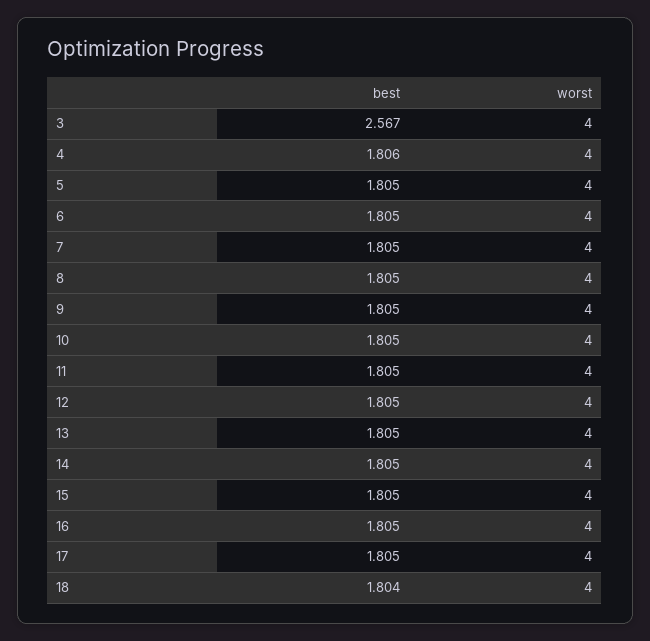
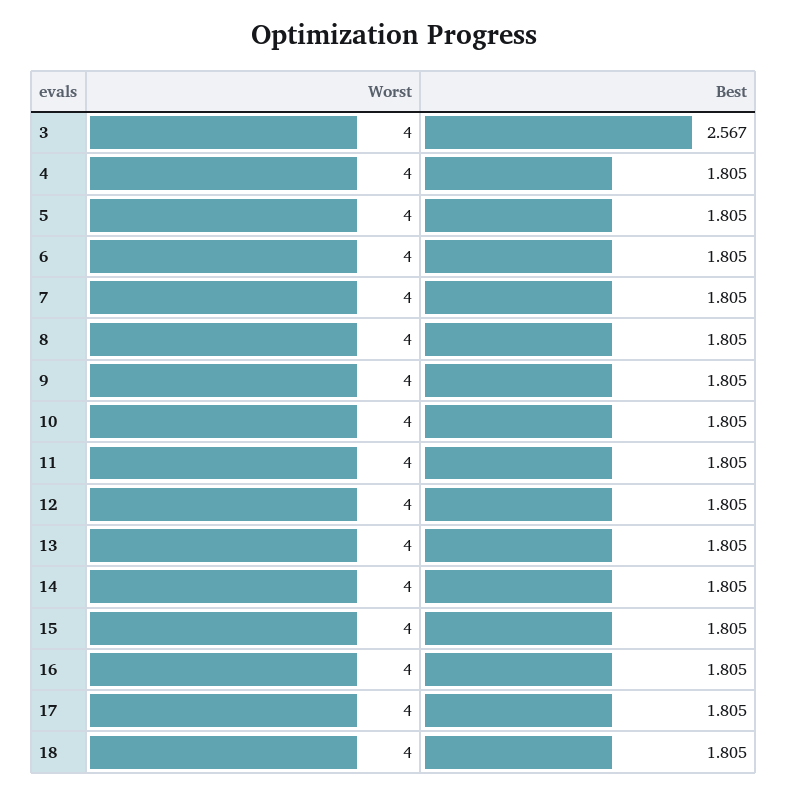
best, 4: 1.806 -> 1.805
best, 18: 1.804 -> 1.805

